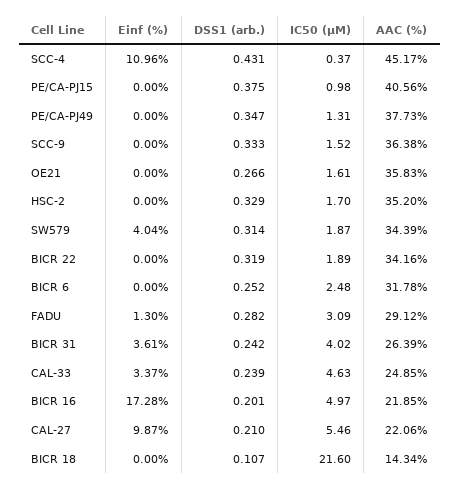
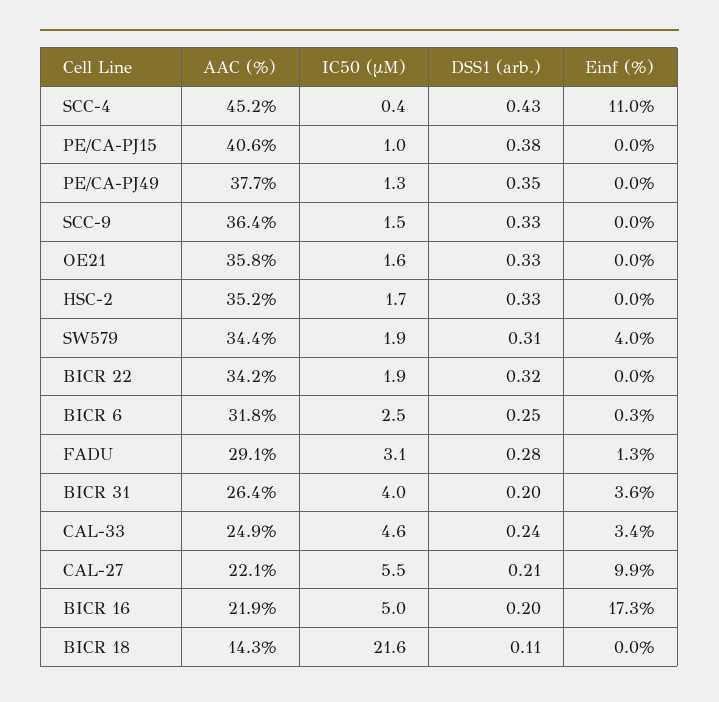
DSS1 (arb.), OE21: 0.266 -> 0.33
Einf (%), BICR 6: 0 -> 0.3
DSS1 (arb.), BICR 31: 0.242 -> 0.2

